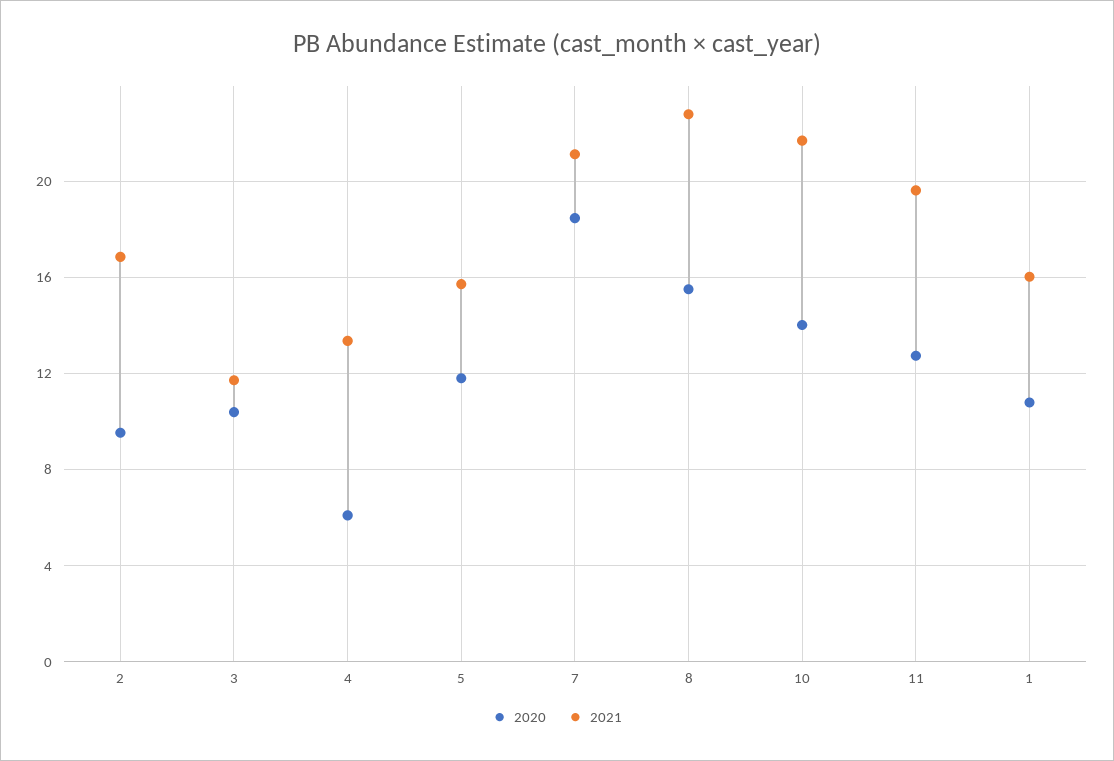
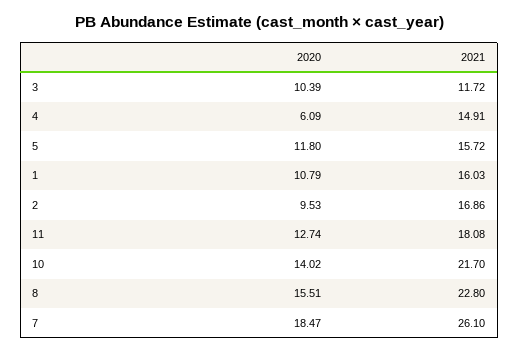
2021, 4: 13.5 -> 14.91
2021, 7: 21 -> 26.1
2021, 11: 19.5 -> 18.08

